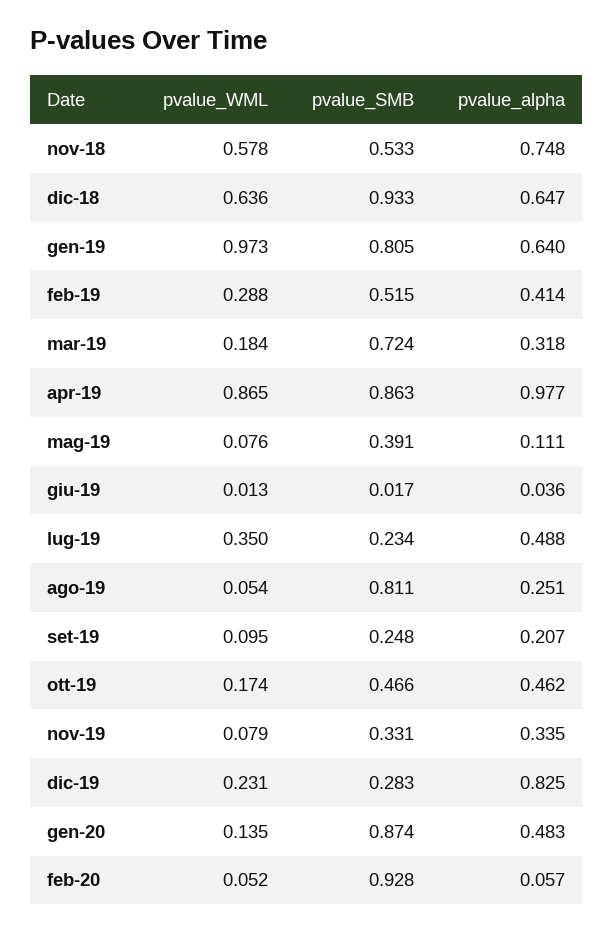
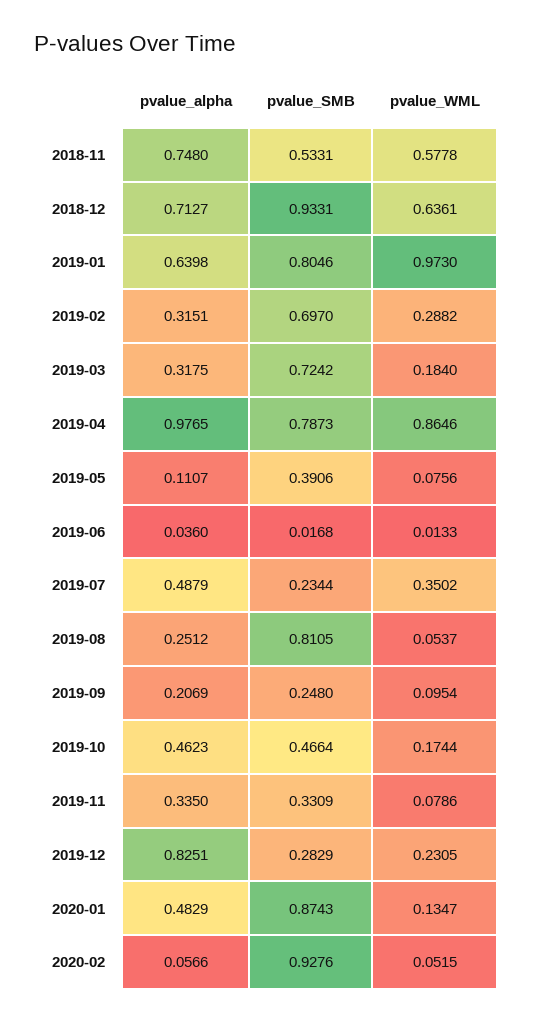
pvalue_alpha, dic-18: 0.647 -> 0.7127
pvalue_SMB, feb-19: 0.515 -> 0.697
pvalue_alpha, feb-19: 0.414 -> 0.3151
pvalue_SMB, apr-19: 0.863 -> 0.7873

